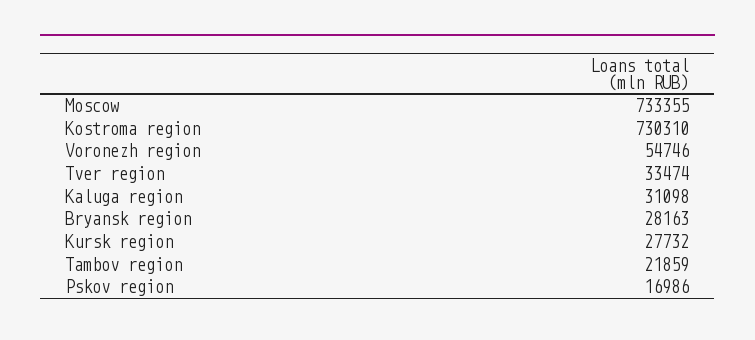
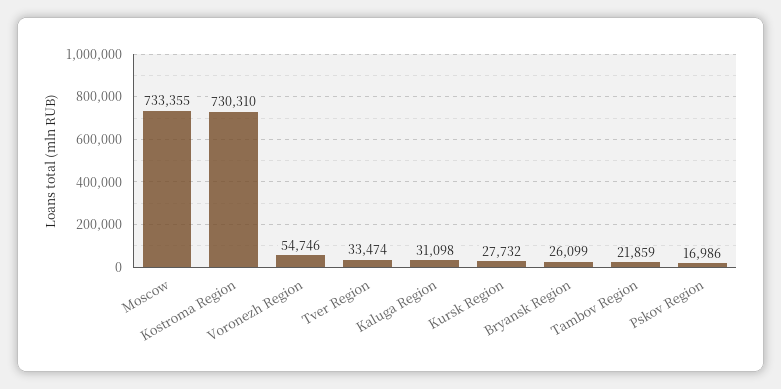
Bryansk region: 28163 -> 26099

